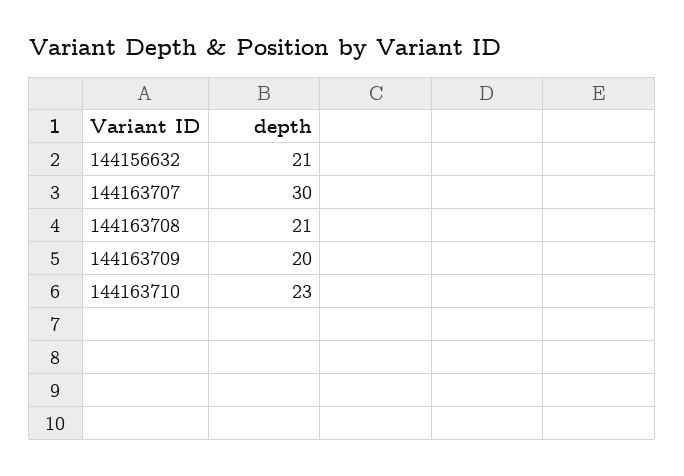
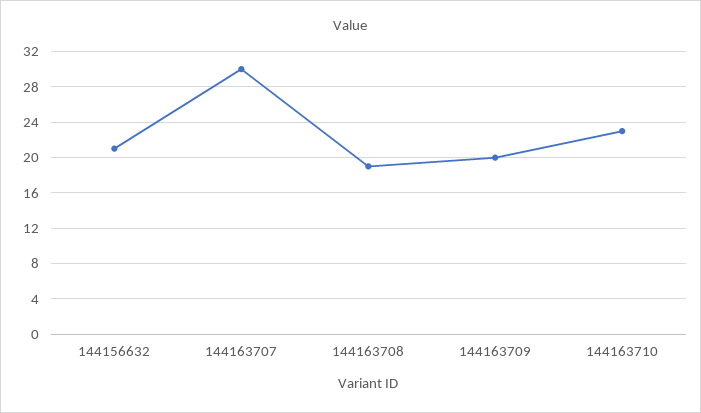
144163708: 21 -> 19

